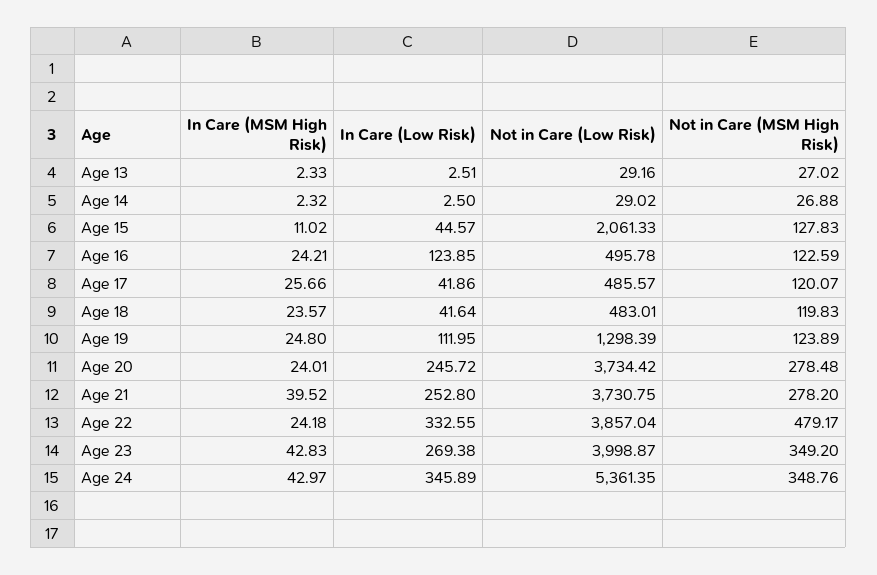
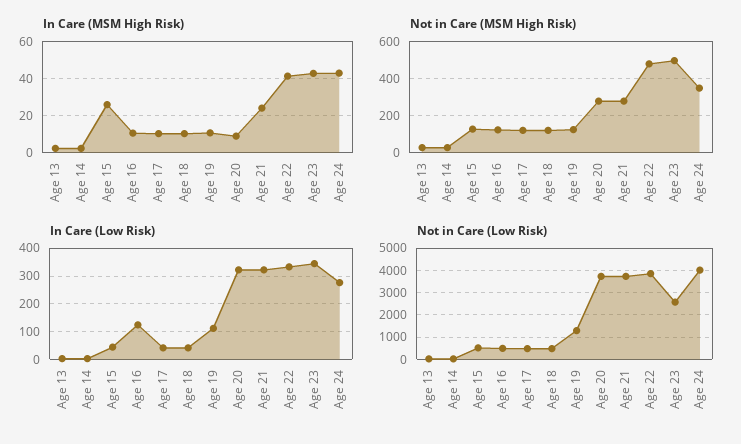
In Care (MSM High Risk), Age 15: 11.02 -> 25
Not in Care (Low Risk), Age 15: 2061.33 -> 500
In Care (MSM High Risk), Age 16: 24.21 -> 10
In Care (MSM High Risk), Age 17: 25.66 -> 10
In Care (MSM High Risk), Age 18: 23.57 -> 10
In Care (MSM High Risk), Age 19: 24.8 -> 10
In Care (MSM High Risk), Age 20: 24.01 -> 10
In Care (Low Risk), Age 20: 245.72 -> 325
In Care (MSM High Risk), Age 21: 39.52 -> 25
In Care (Low Risk), Age 21: 252.8 -> 325
In Care (MSM High Risk), Age 22: 24.18 -> 40
In Care (Low Risk), Age 23: 269.38 -> 350
Not in Care (Low Risk), Age 23: 3998.87 -> 2500
Not in Care (MSM High Risk), Age 23: 349.2 -> 500
In Care (Low Risk), Age 24: 345.89 -> 275
Not in Care (Low Risk), Age 24: 5361.35 -> 4000

